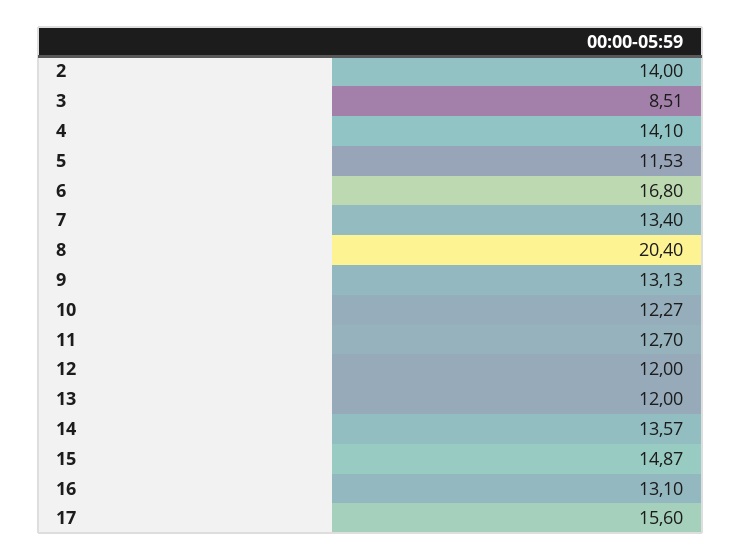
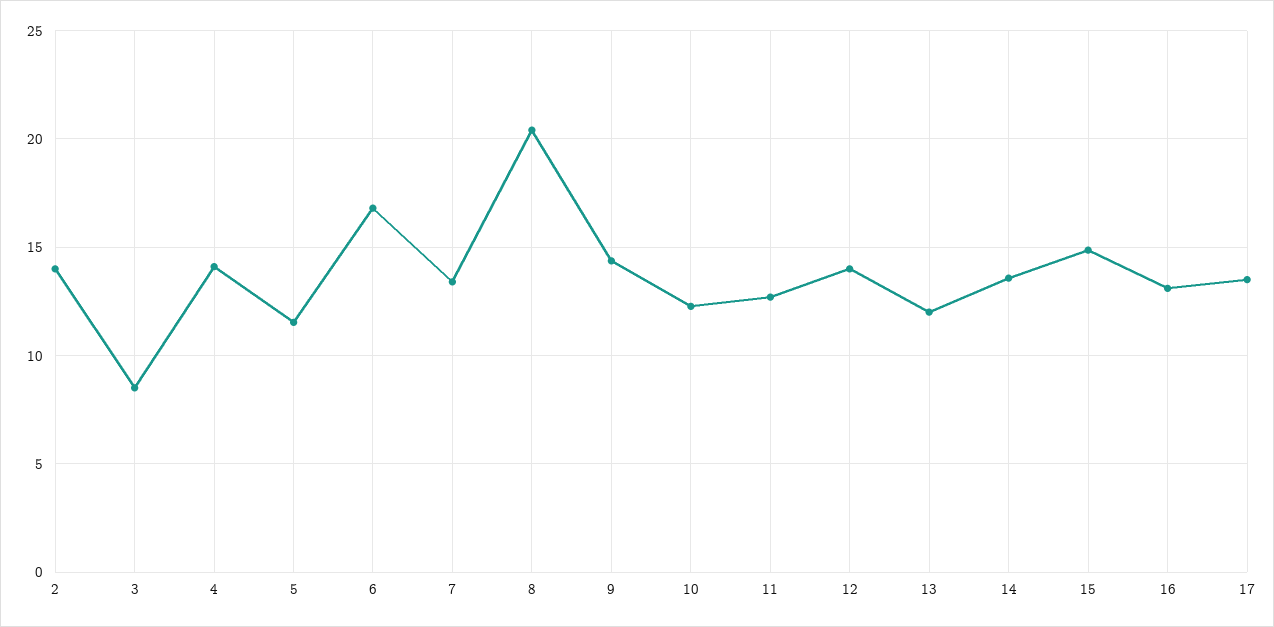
9: 13.13 -> 14.5
12: 12 -> 14
17: 15.6 -> 13.5

